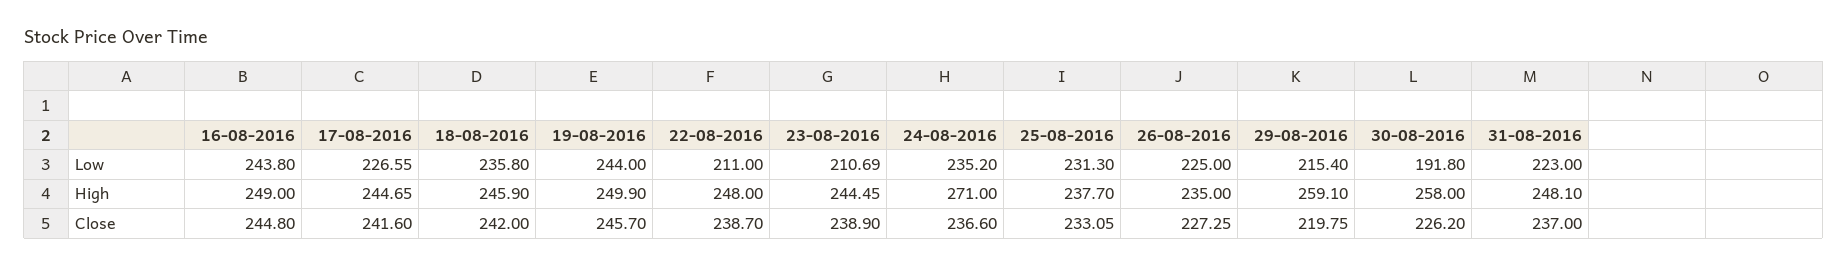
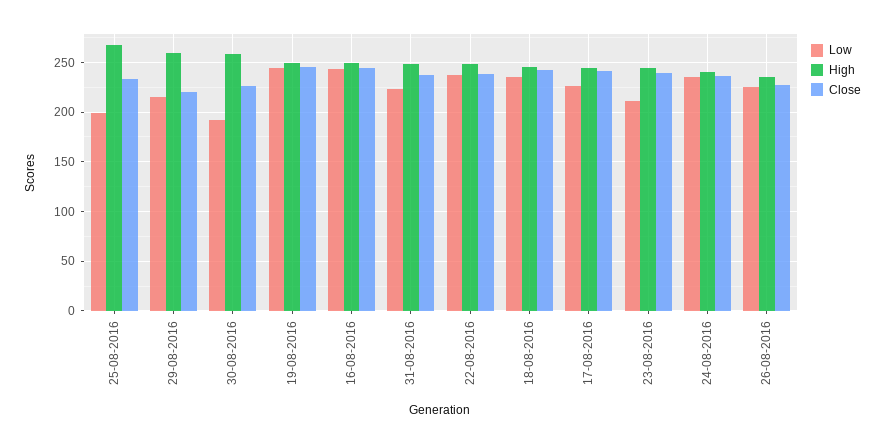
Low, 22-08-2016: 211 -> 240
Low, 25-08-2016: 231.3 -> 200
High, 24-08-2016: 271 -> 240
High, 25-08-2016: 237.7 -> 270

